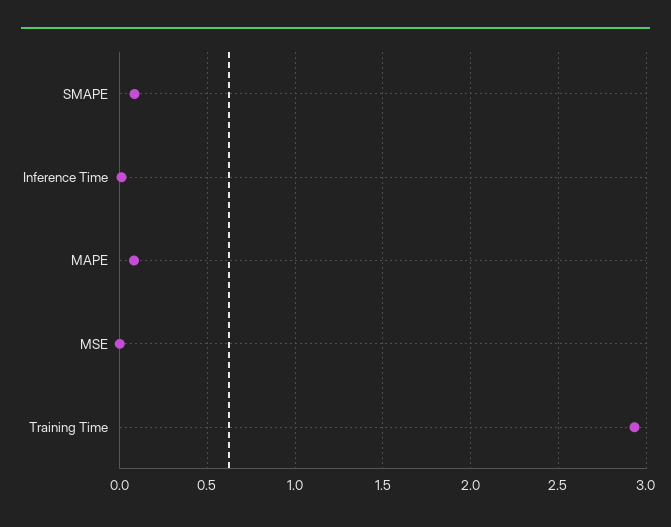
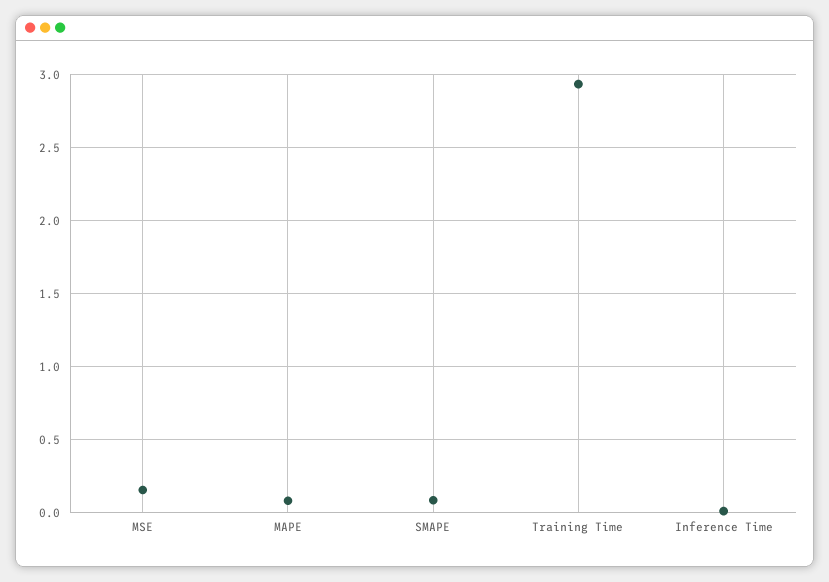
MSE: 0 -> 0.15

